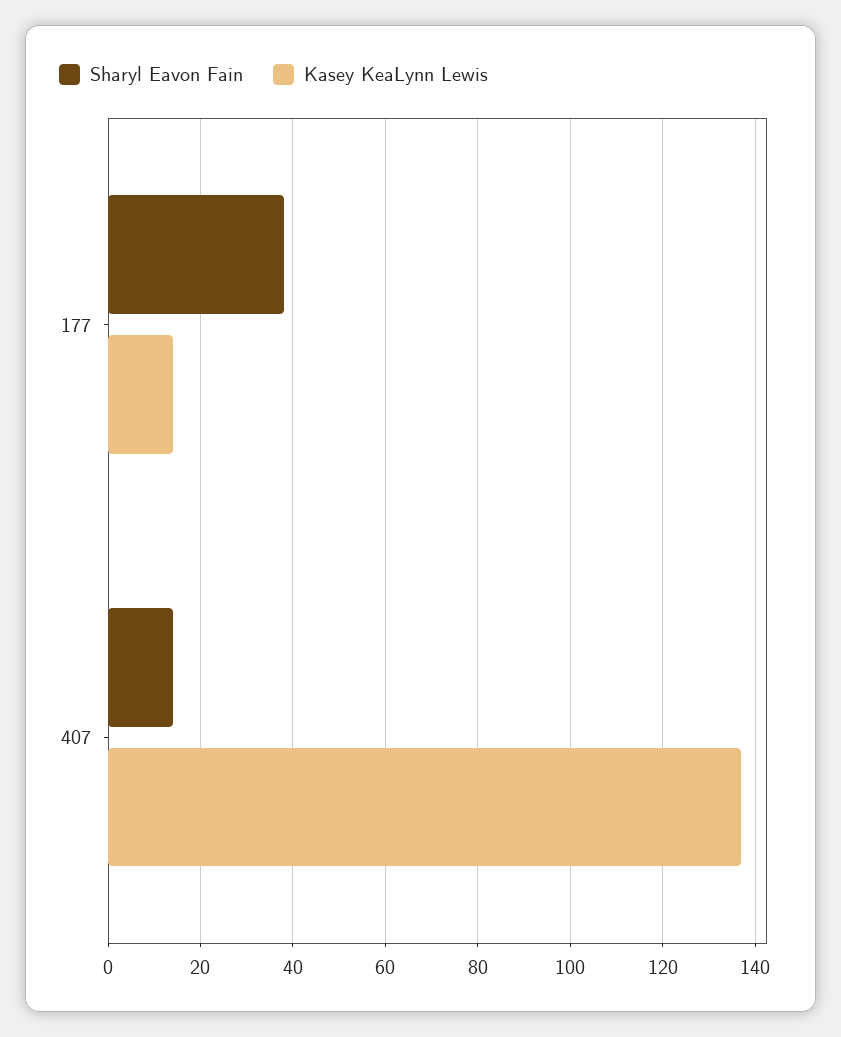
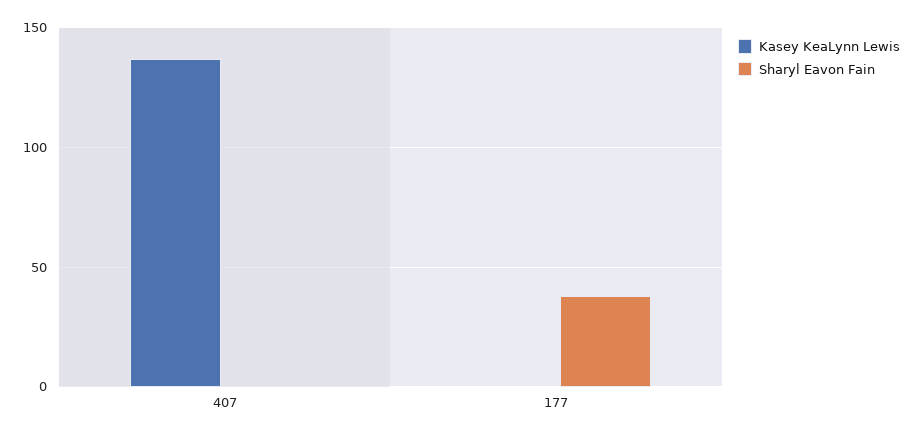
Kasey KeaLynn Lewis, 177: 15 -> 0
Sharyl Eavon Fain, 407: 15 -> 0

